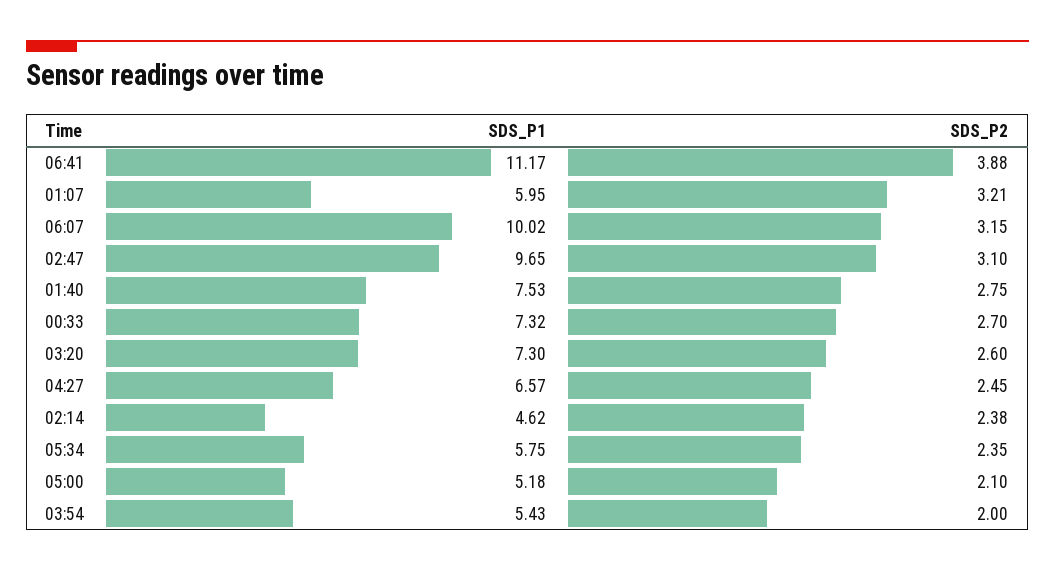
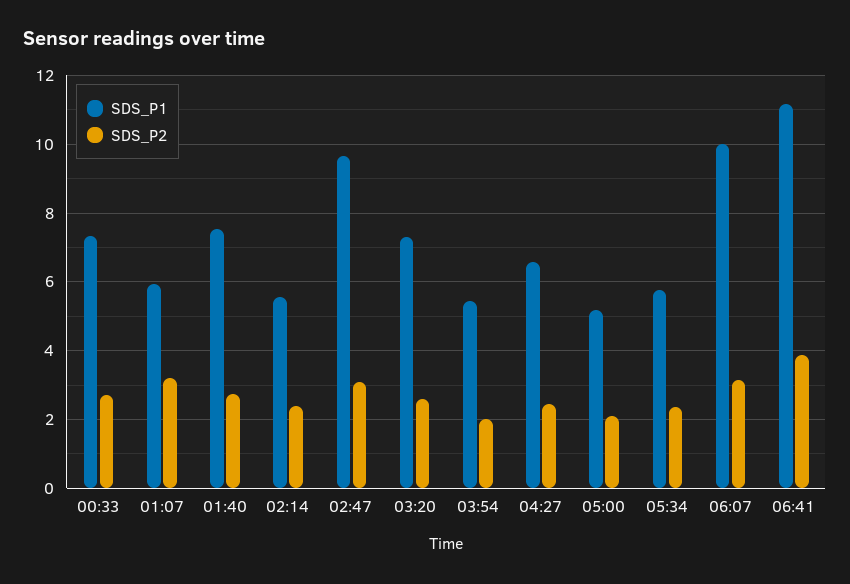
SDS_P1, 02:14: 4.62 -> 5.6

